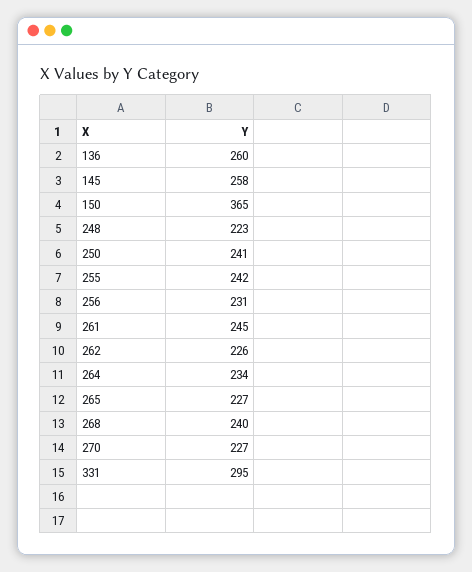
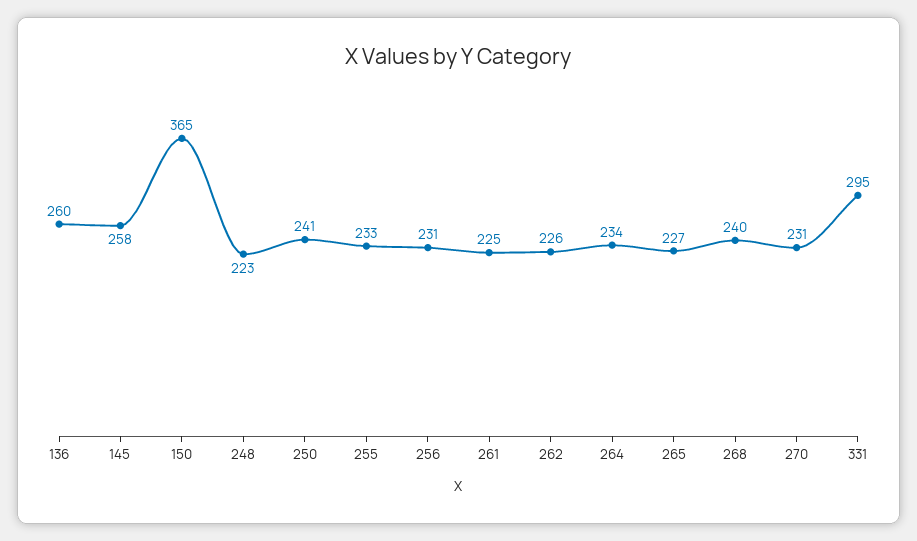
255: 242 -> 233
261: 245 -> 225
270: 227 -> 231

